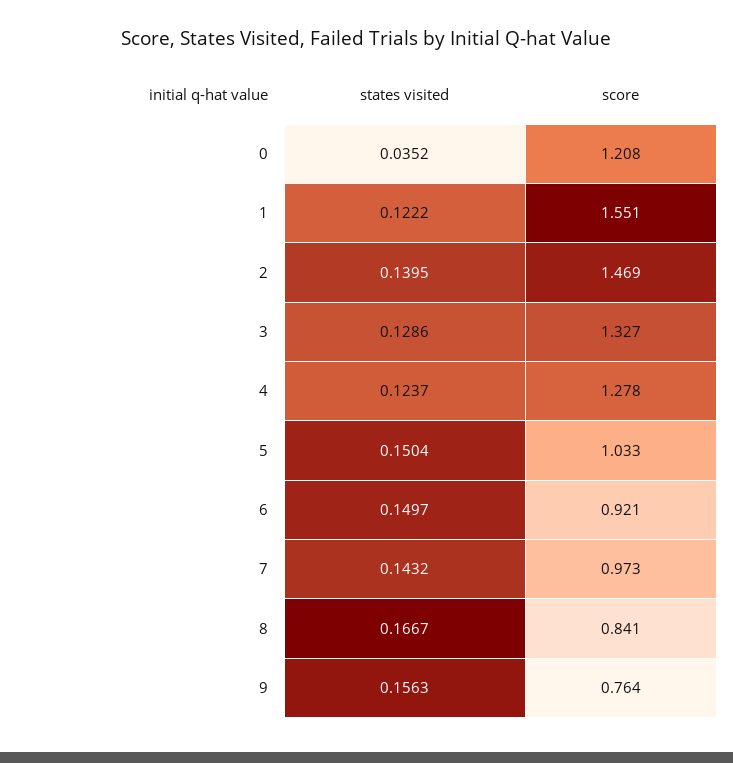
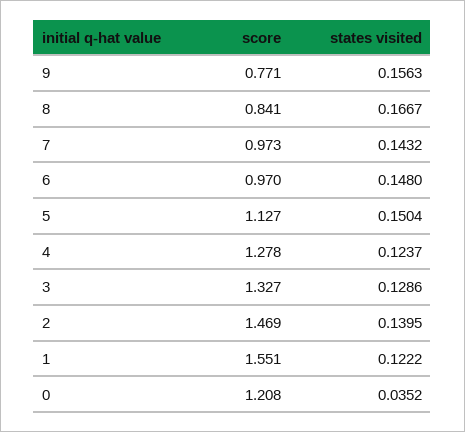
score, 5: 1.033 -> 1.127
states visited, 6: 0.1497 -> 0.148
score, 6: 0.921 -> 0.97
score, 9: 0.764 -> 0.771

